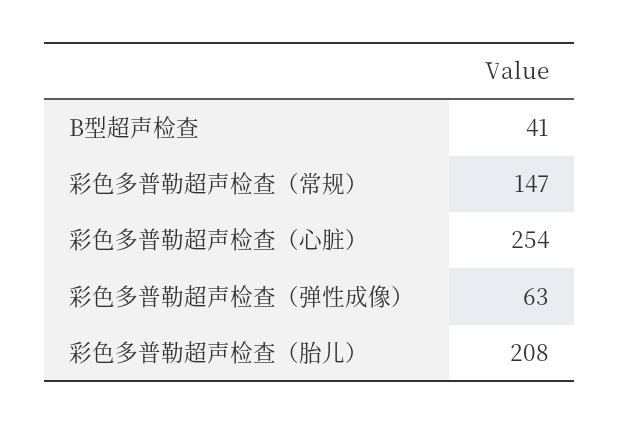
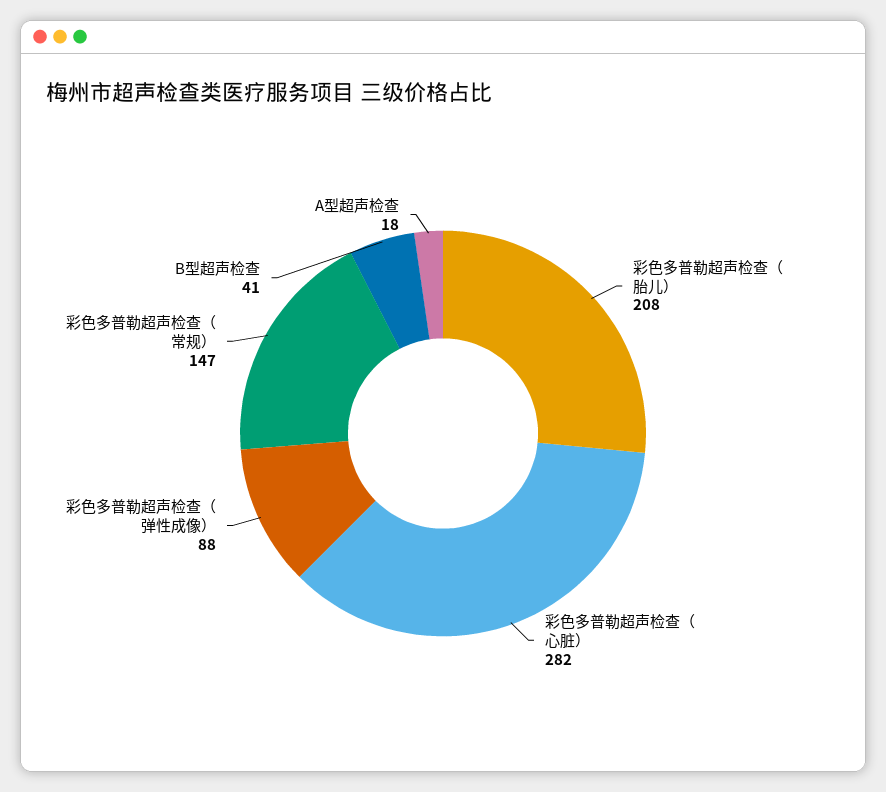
彩色多普勒超声检查（心脏）: 254 -> 282
彩色多普勒超声检查（弹性成像）: 63 -> 88
A型超声检查: none -> 18

